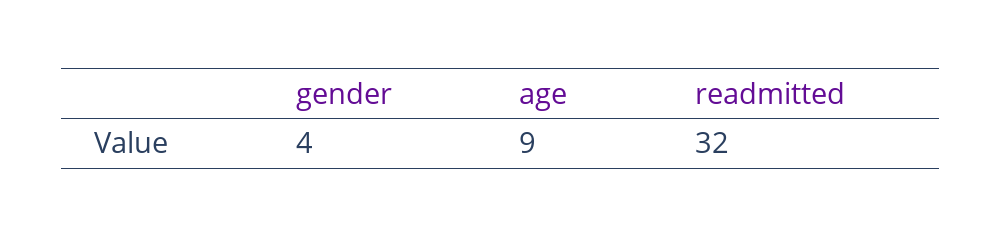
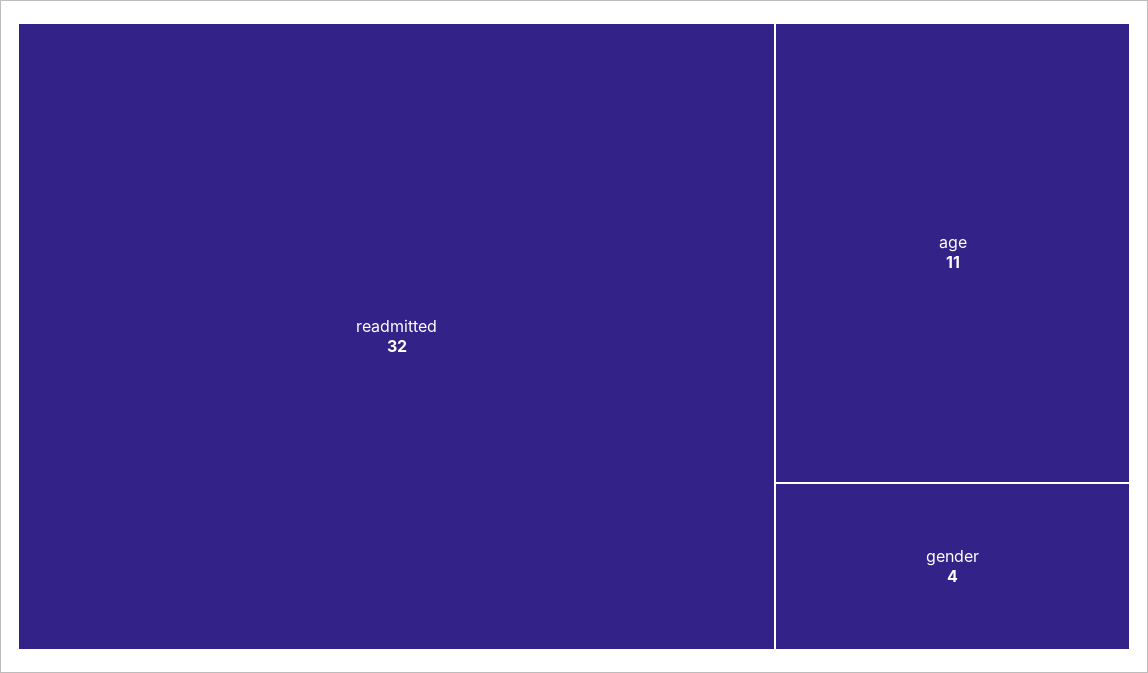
age: 9 -> 11

